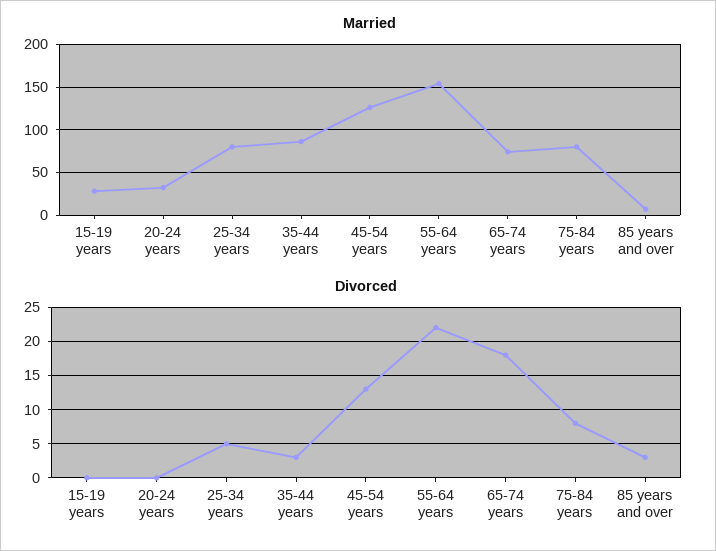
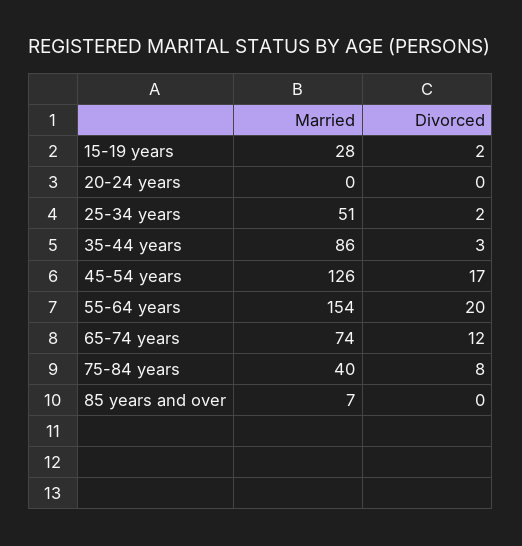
Married, 20-24 years: 30 -> 0
Married, 25-34 years: 80 -> 51
Married, 75-84 years: 80 -> 40
Divorced, 15-19 years: 0 -> 2
Divorced, 25-34 years: 5 -> 2
Divorced, 45-54 years: 13 -> 17
Divorced, 55-64 years: 22 -> 20
Divorced, 65-74 years: 18 -> 12
Divorced, 85 years and over: 3 -> 0

